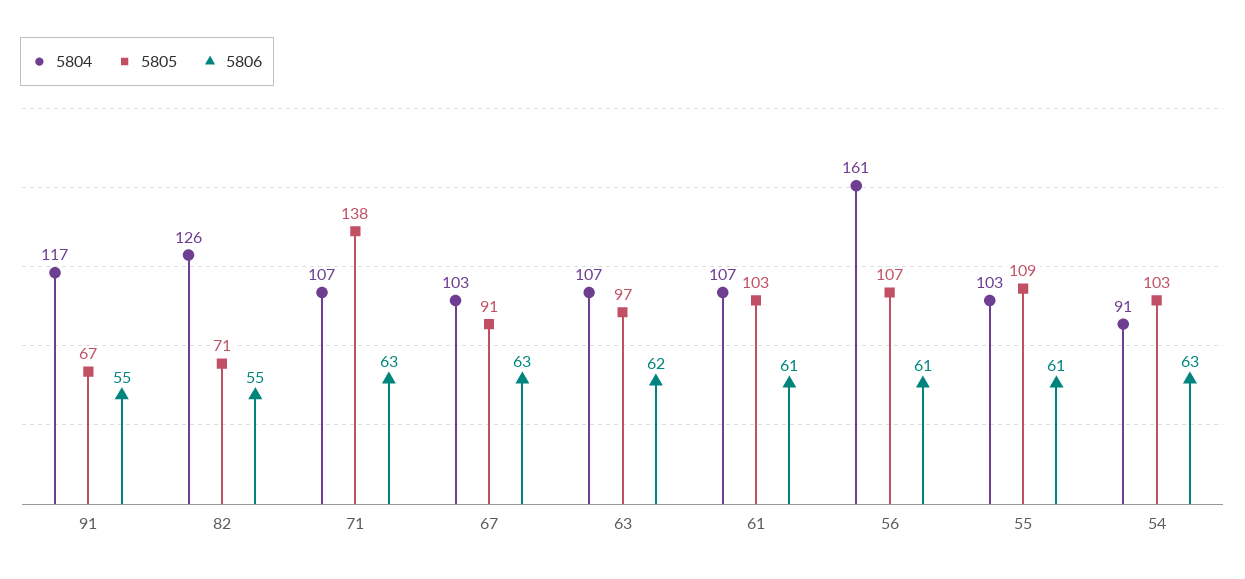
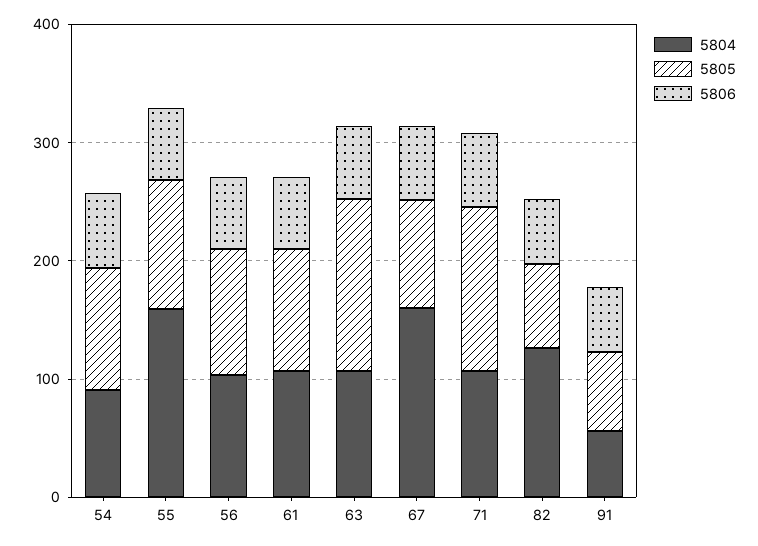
5804, 91: 117 -> 60
5804, 67: 103 -> 160
5805, 63: 97 -> 140
5804, 56: 161 -> 100
5804, 55: 103 -> 160

